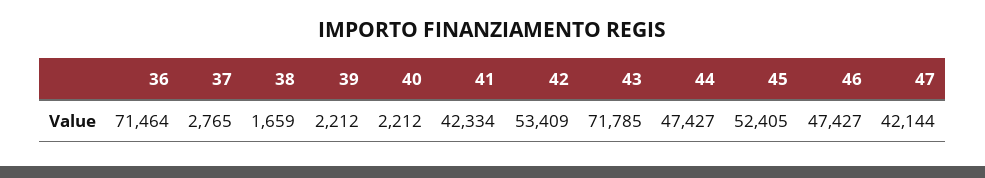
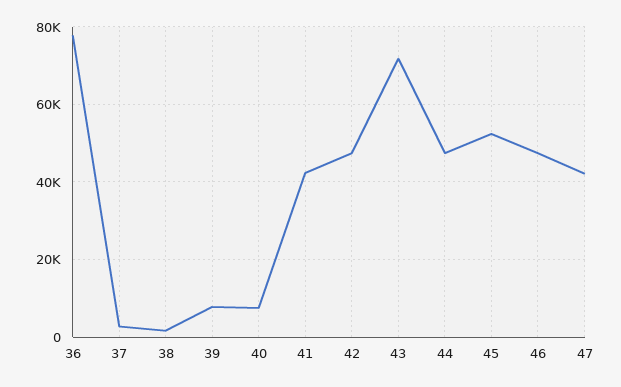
36: 71464 -> 78000
39: 2212 -> 8000
40: 2212 -> 8000
42: 53409 -> 48000

